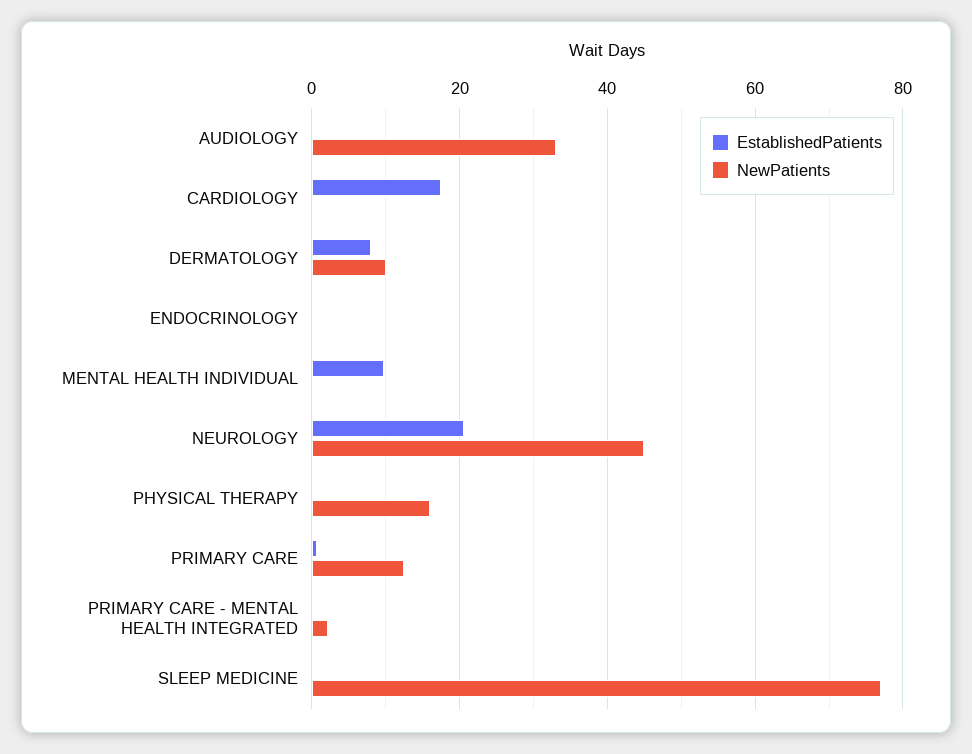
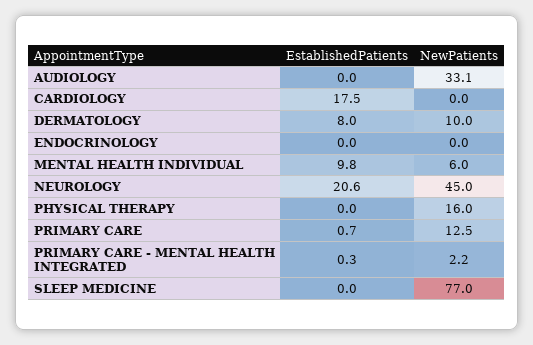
NewPatients, MENTAL HEALTH INDIVIDUAL: 0 -> 6

